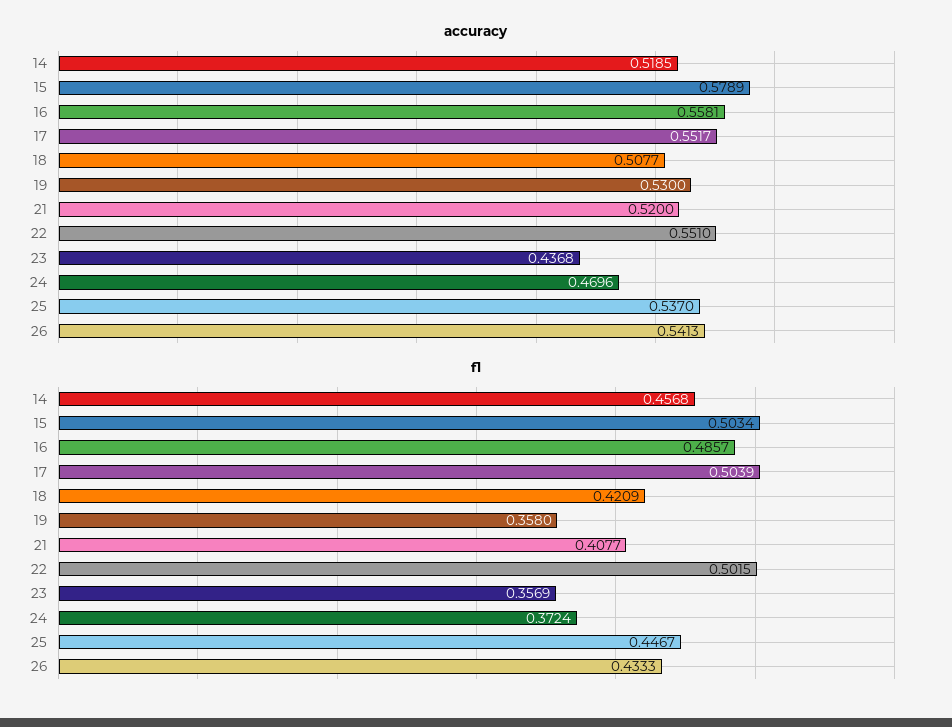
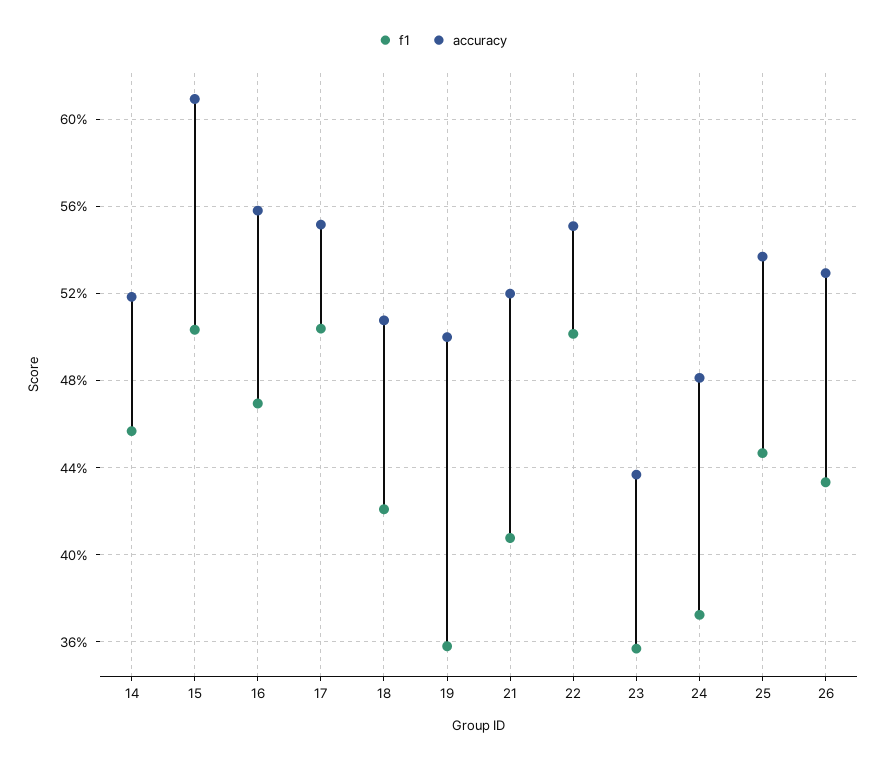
accuracy, 15: 0.5789 -> 0.61
accuracy, 19: 0.53 -> 0.5
accuracy, 24: 0.4696 -> 0.48
accuracy, 26: 0.5413 -> 0.53
f1, 16: 0.4857 -> 0.47

